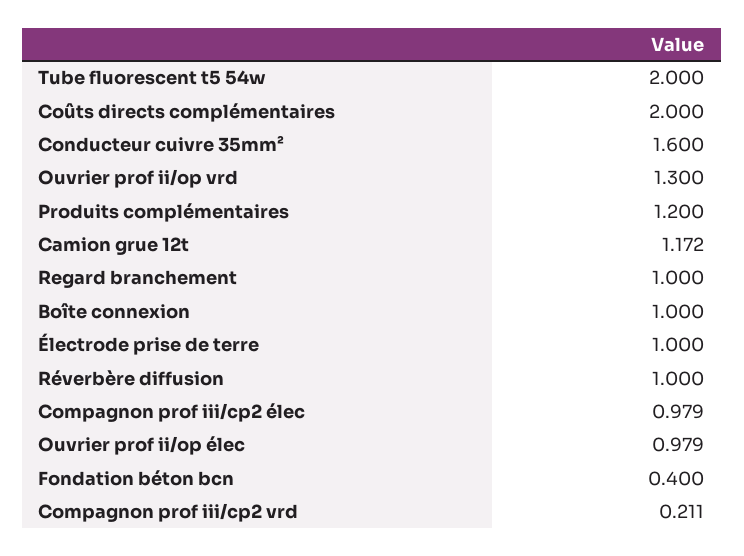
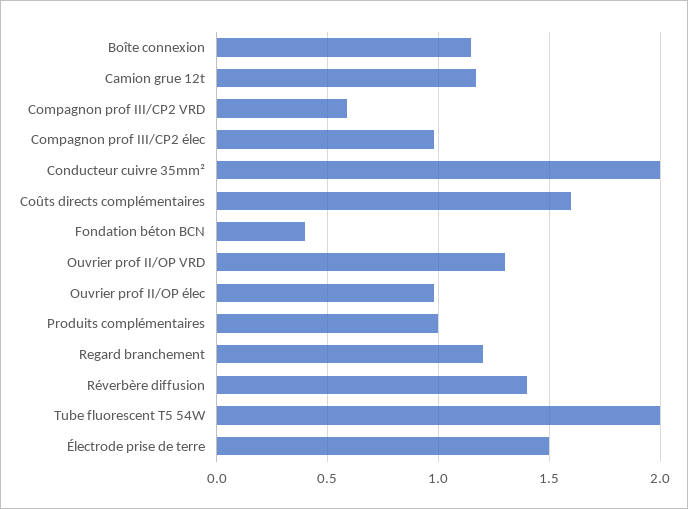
Coûts directs complémentaires: 2 -> 1.6
Conducteur cuivre 35mm²: 1.6 -> 2
Produits complémentaires: 1.2 -> 1
Regard branchement: 1 -> 1.2
Boîte connexion: 1 -> 1.15
Électrode prise de terre: 1 -> 1.5
Réverbère diffusion: 1 -> 1.4
Compagnon prof iii/cp2 vrd: 0.211 -> 0.6

